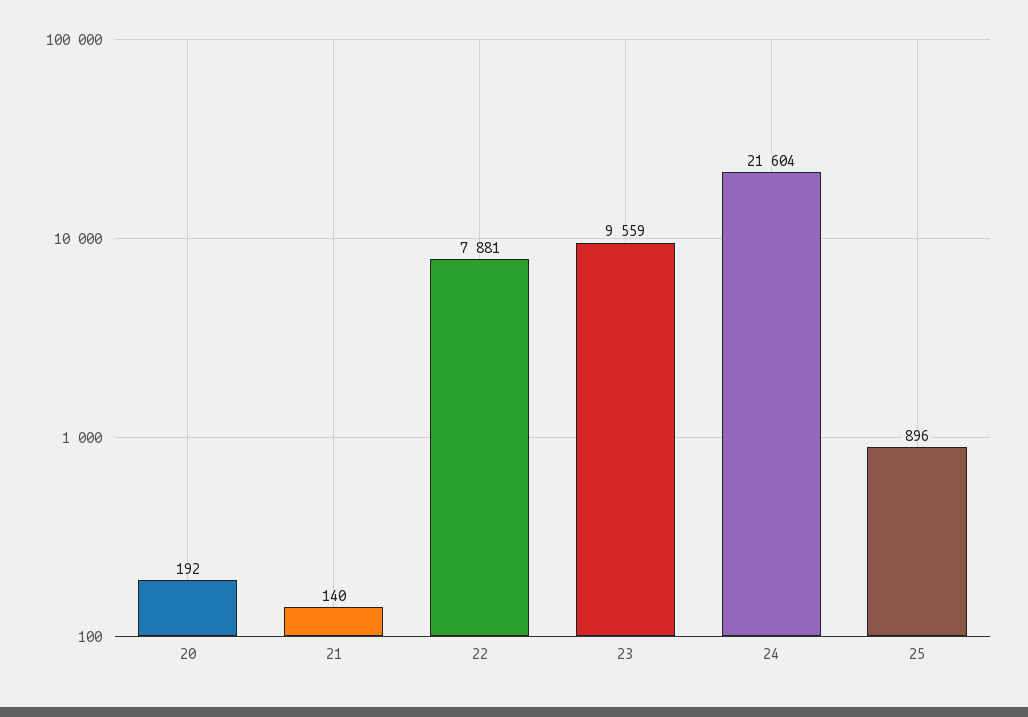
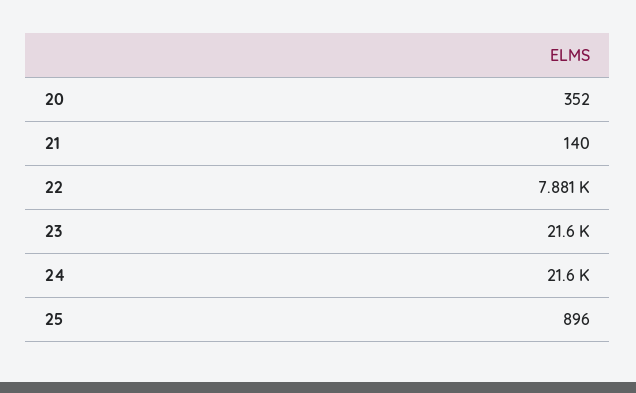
20: 192 -> 352
23: 9559 -> 21600

